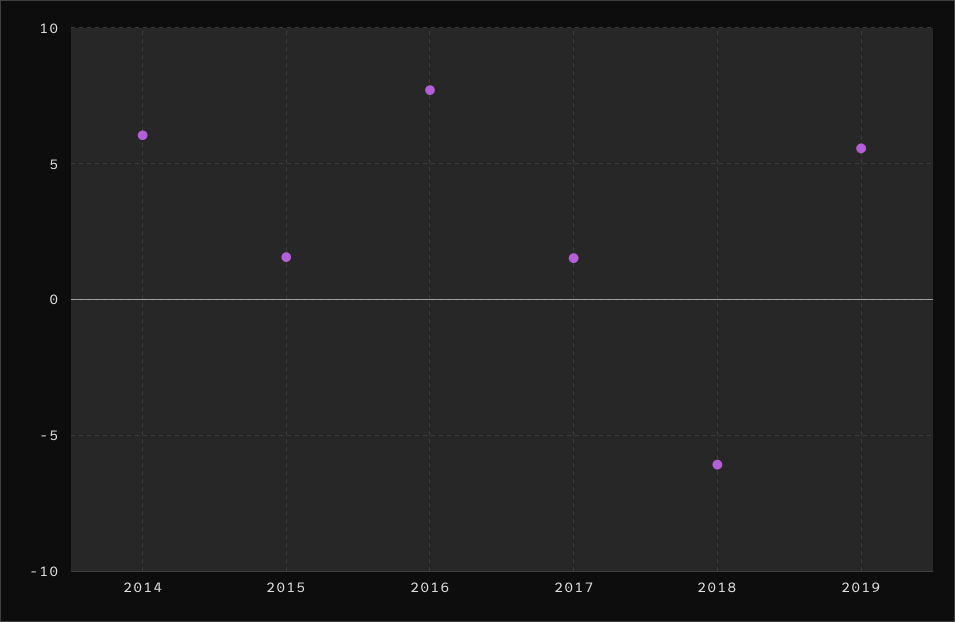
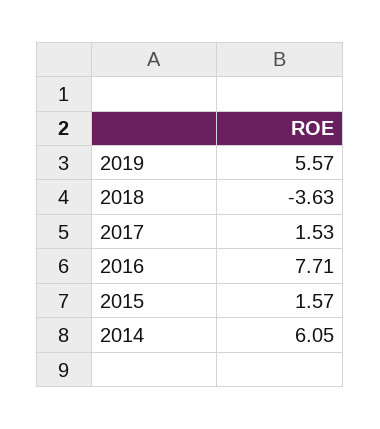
2018: -6 -> -3.63

